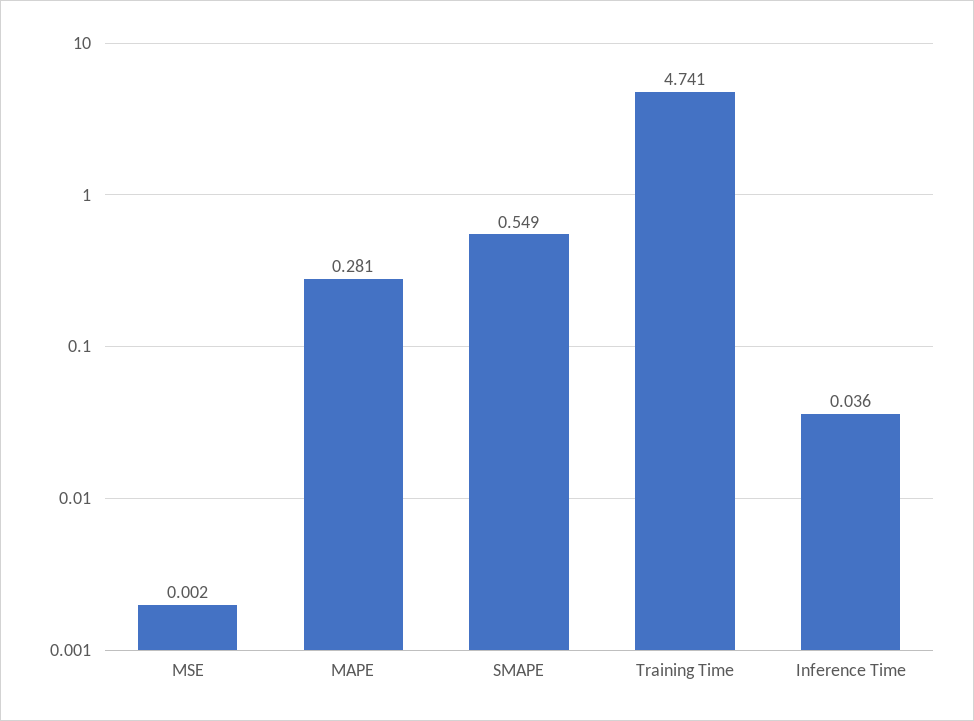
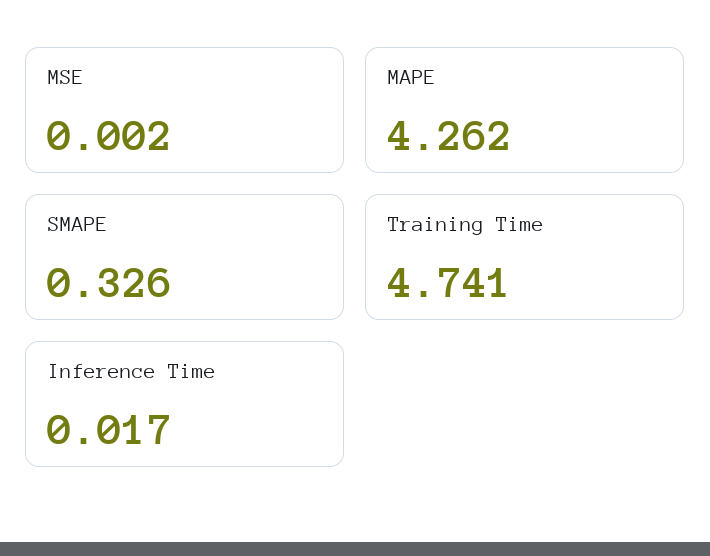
MAPE: 0.281 -> 4.262
SMAPE: 0.549 -> 0.326
Inference Time: 0.036 -> 0.017

